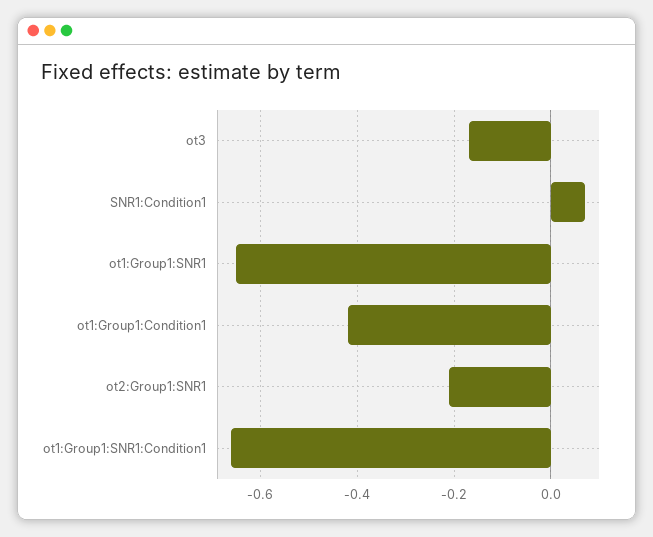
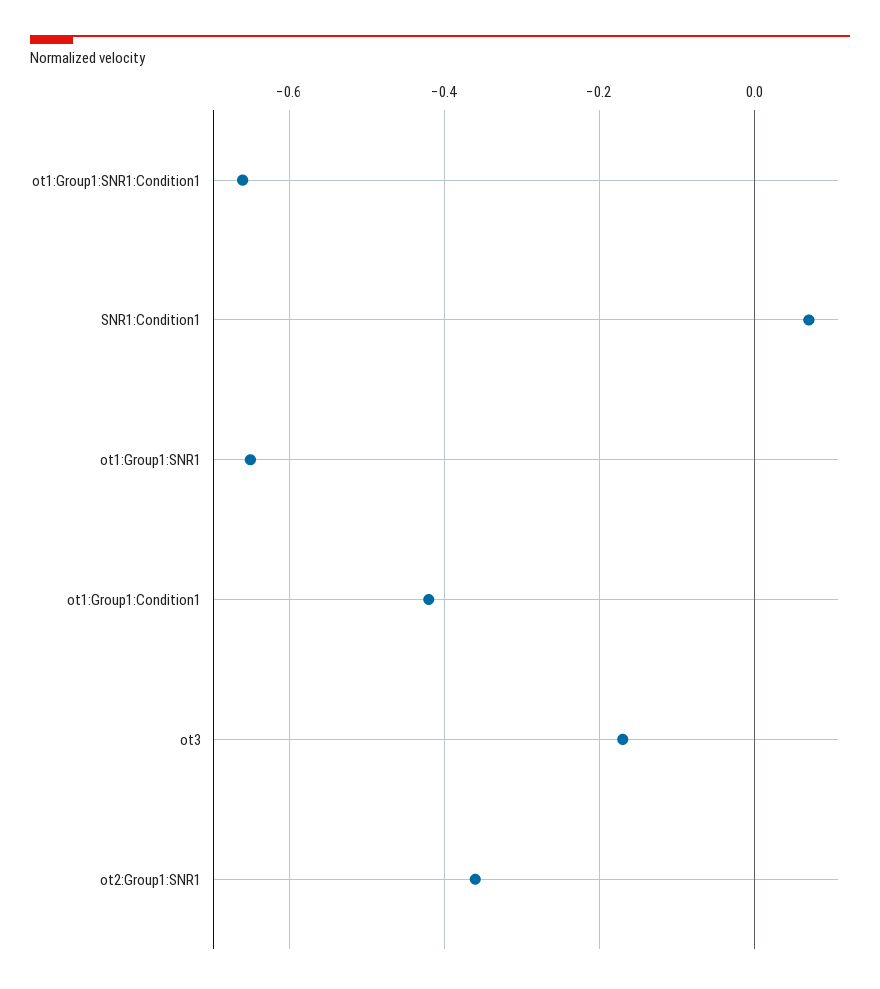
ot2:Group1:SNR1: -0.2 -> -0.35

